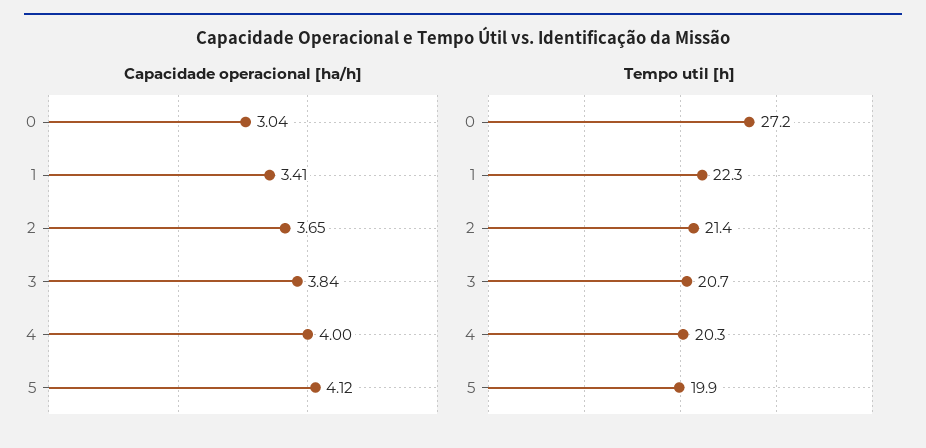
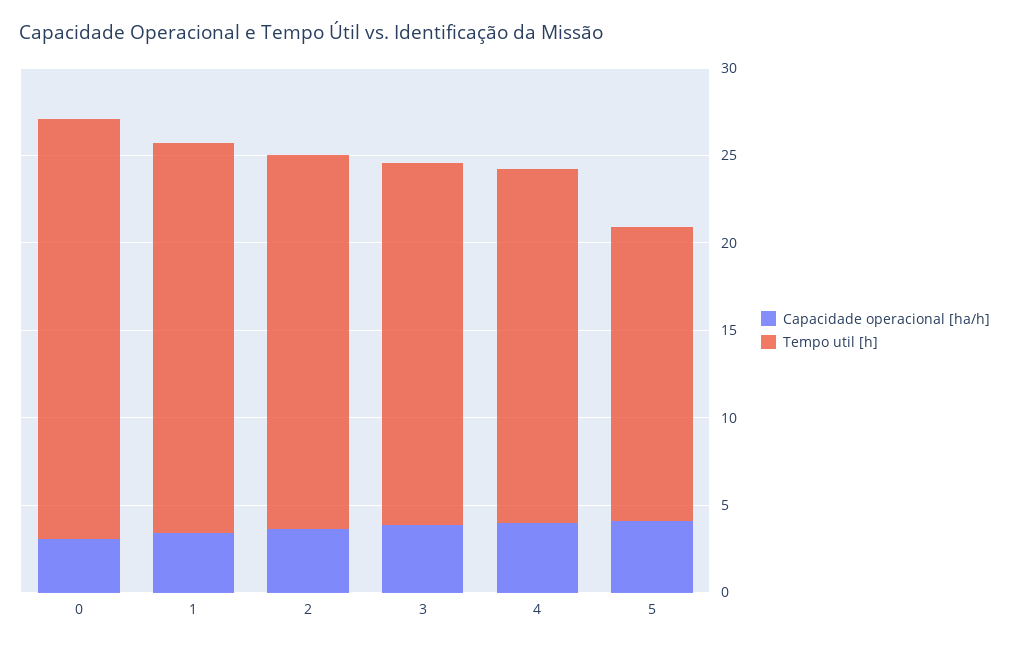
Tempo util [h], 0: 27.2 -> 24
Tempo util [h], 5: 19.9 -> 17

